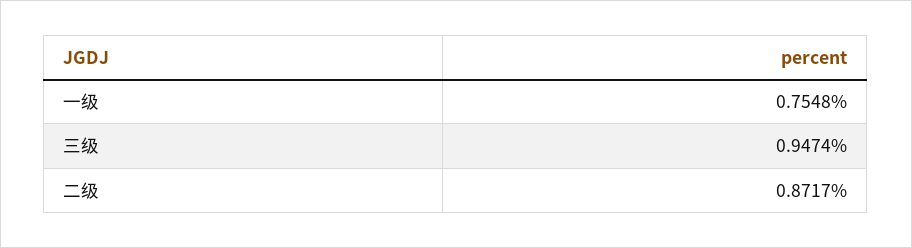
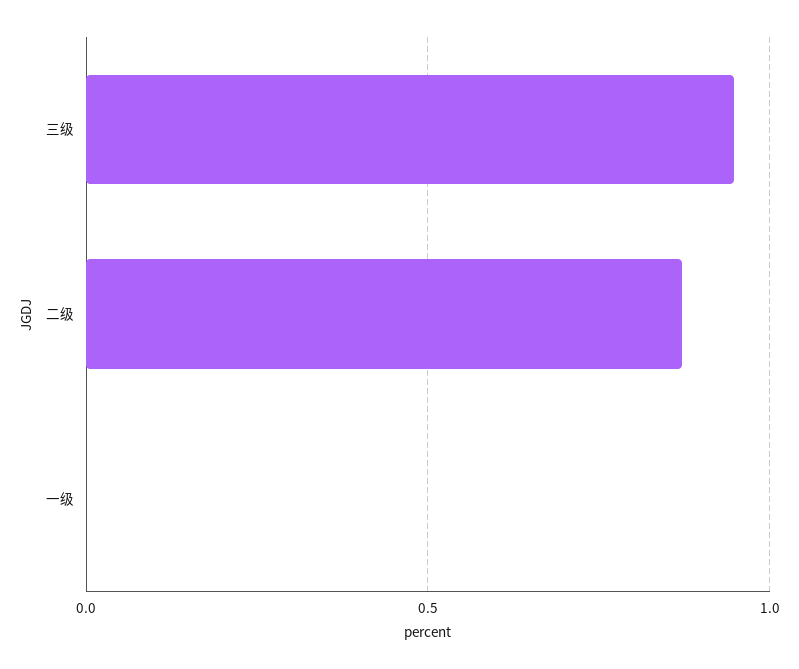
一级: 0.7548 -> 0

